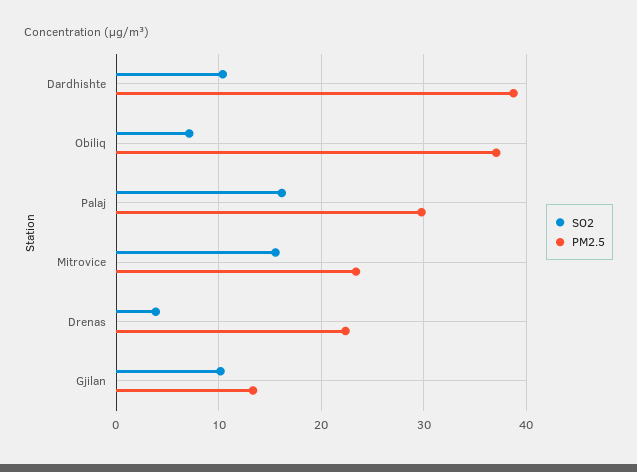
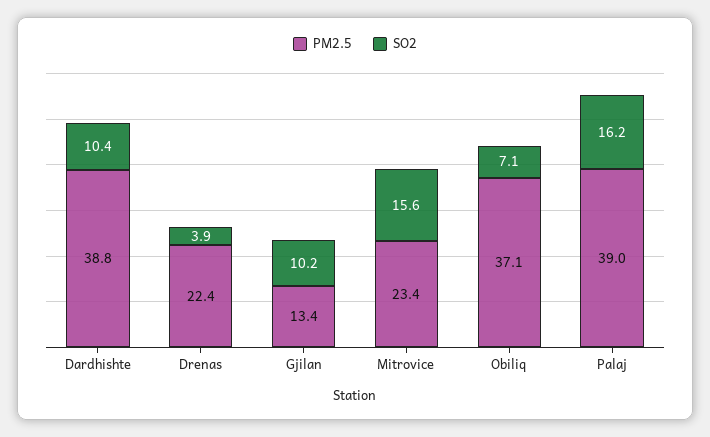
PM2.5, Palaj: 30 -> 39

